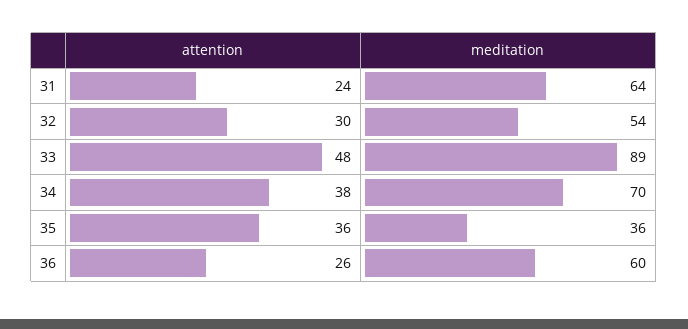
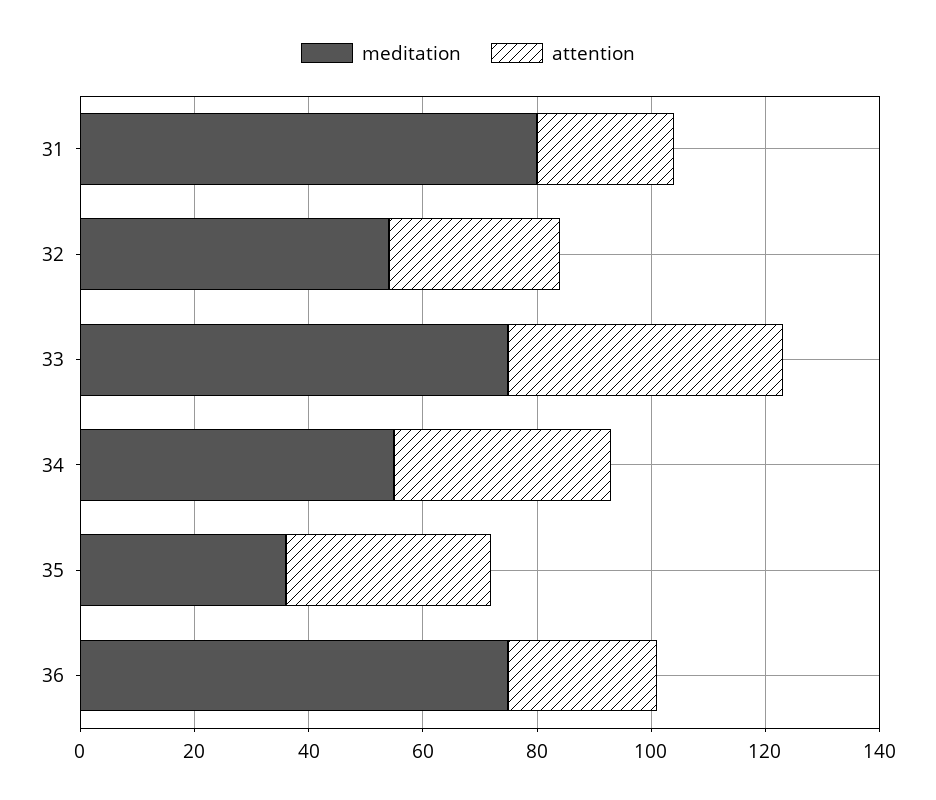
meditation, 31: 64 -> 80
meditation, 33: 89 -> 75
meditation, 34: 70 -> 55
meditation, 36: 60 -> 75

